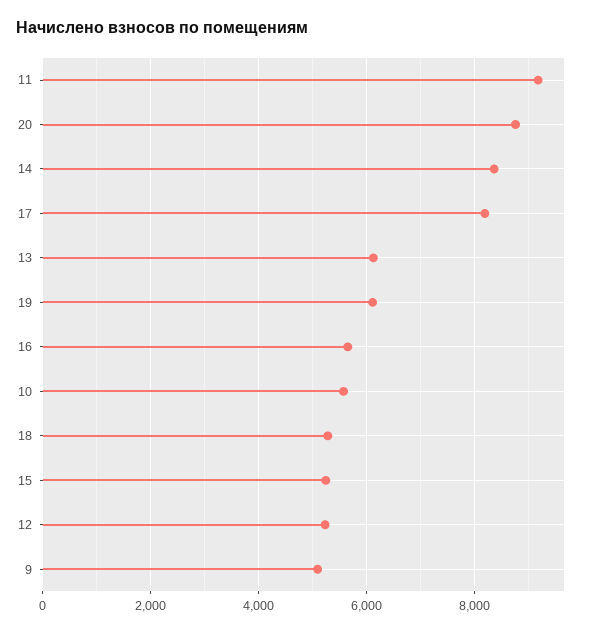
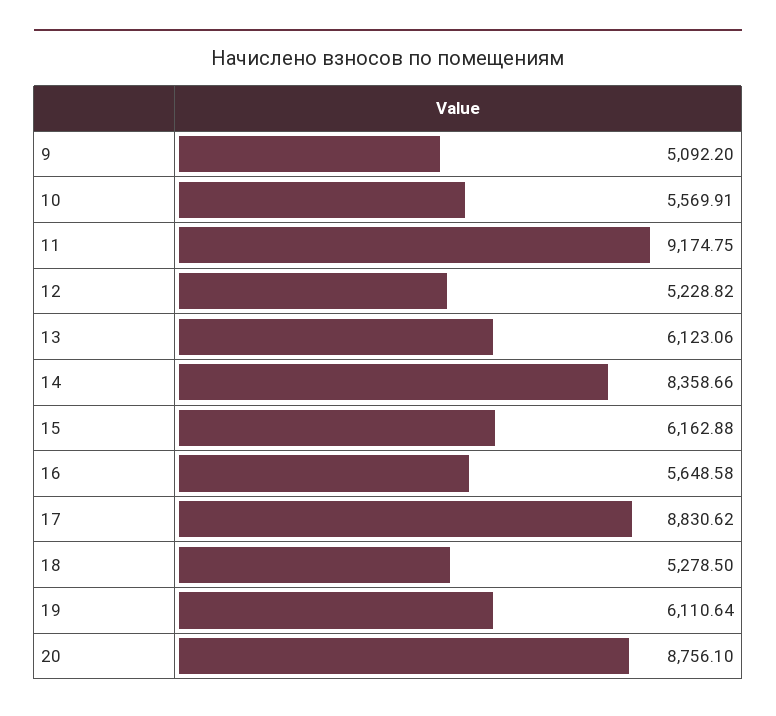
17: 8200 -> 8830.62
15: 5200 -> 6162.88

